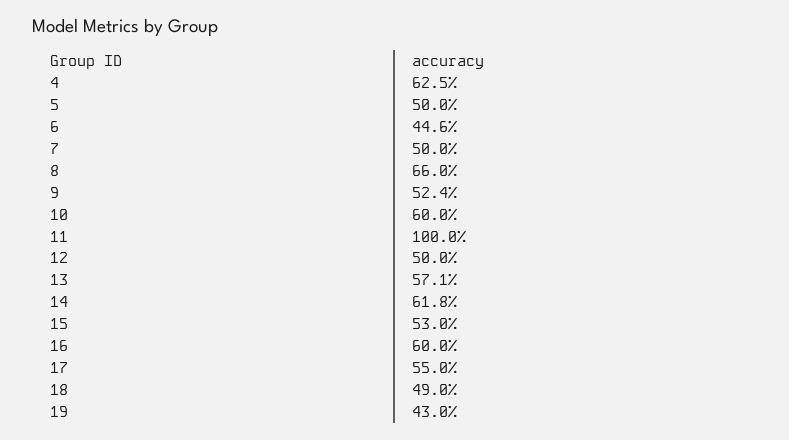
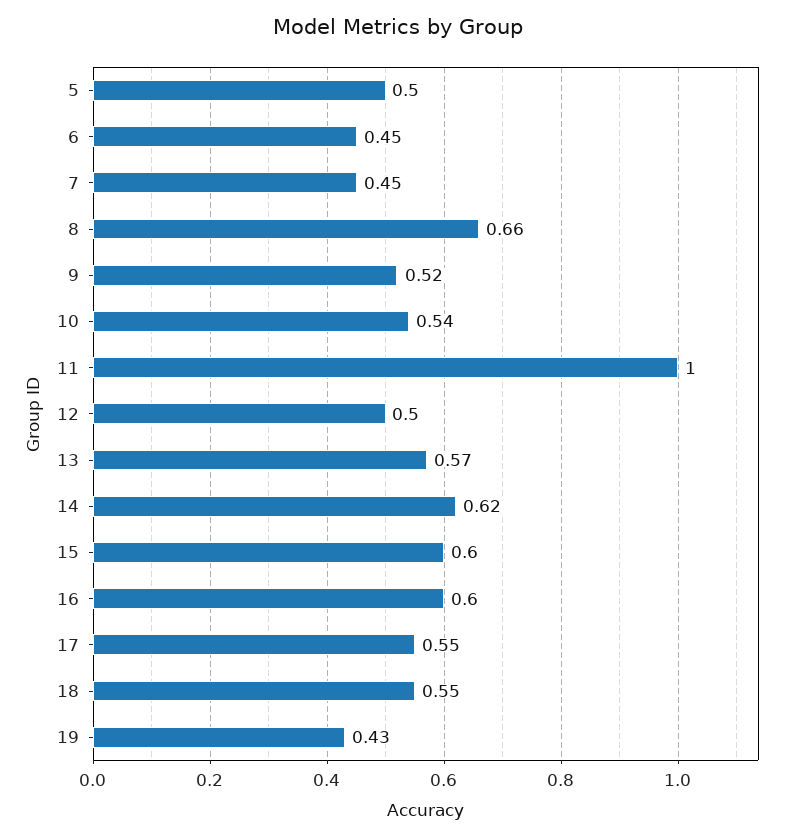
4: 0.625 -> none
7: 0.5 -> 0.45
10: 0.6 -> 0.54
15: 0.53 -> 0.6
18: 0.49 -> 0.55

